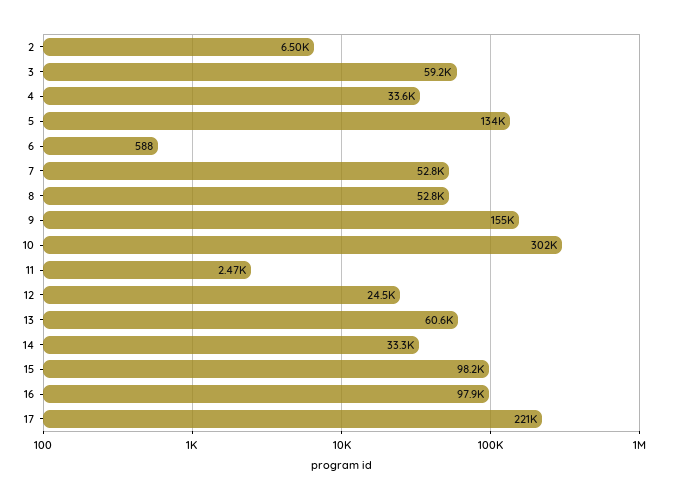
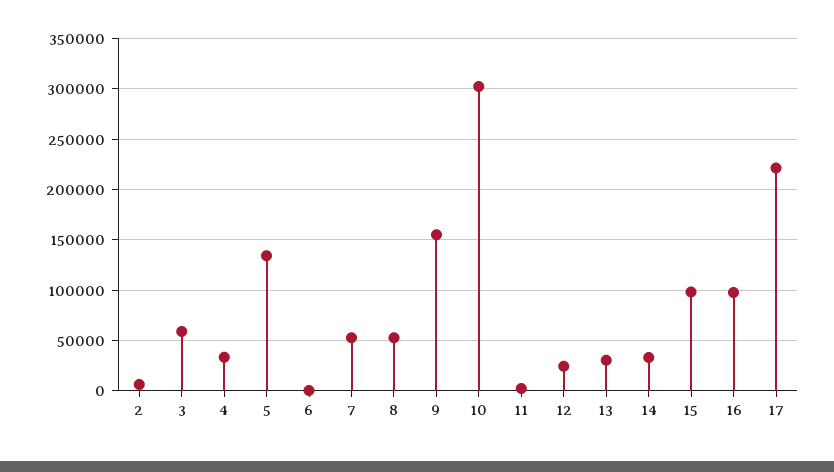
13: 60600 -> 30000

